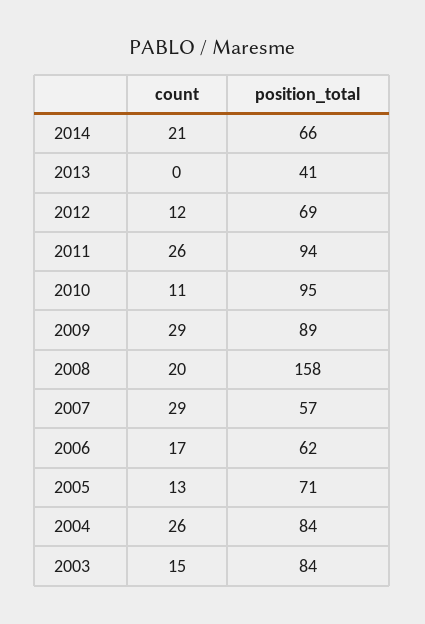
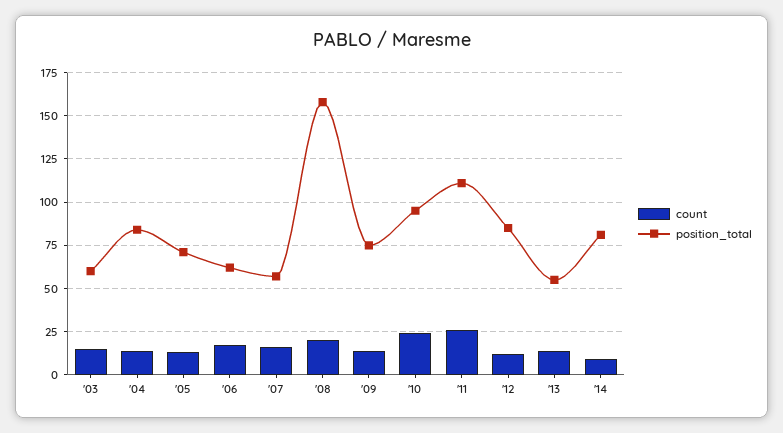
count, 2014: 21 -> 10
position_total, 2014: 66 -> 80
count, 2013: 0 -> 15
position_total, 2013: 41 -> 55
position_total, 2012: 69 -> 85
position_total, 2011: 94 -> 110
count, 2010: 11 -> 25
count, 2009: 29 -> 15
position_total, 2009: 89 -> 75
count, 2007: 29 -> 15
count, 2004: 26 -> 15
position_total, 2003: 84 -> 60

